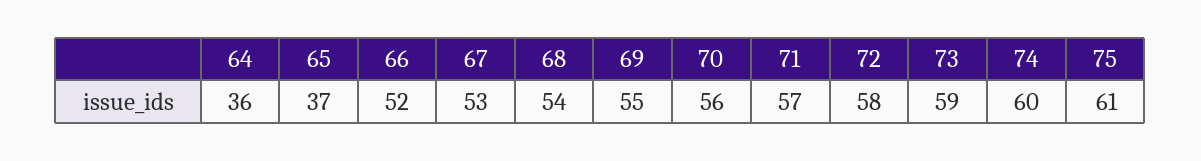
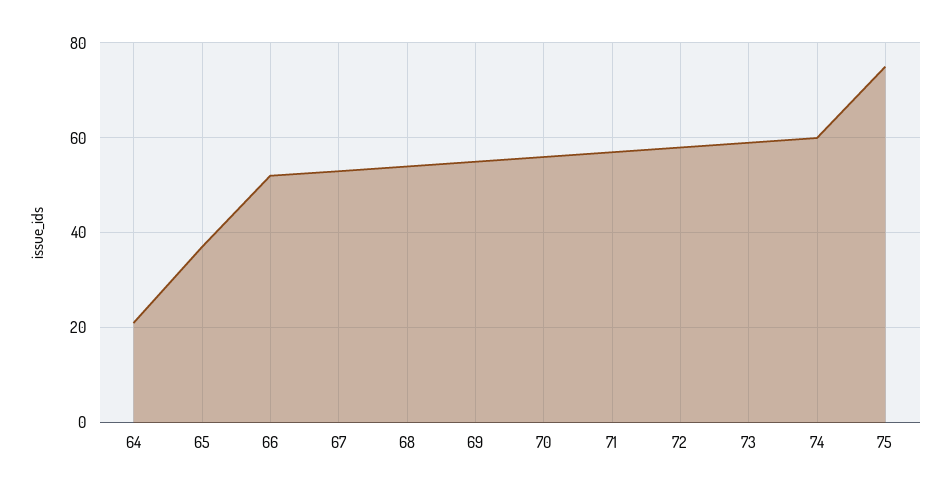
64: 36 -> 20
75: 61 -> 75

